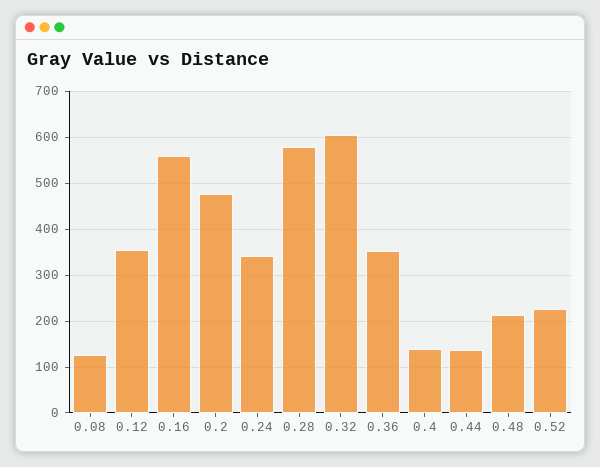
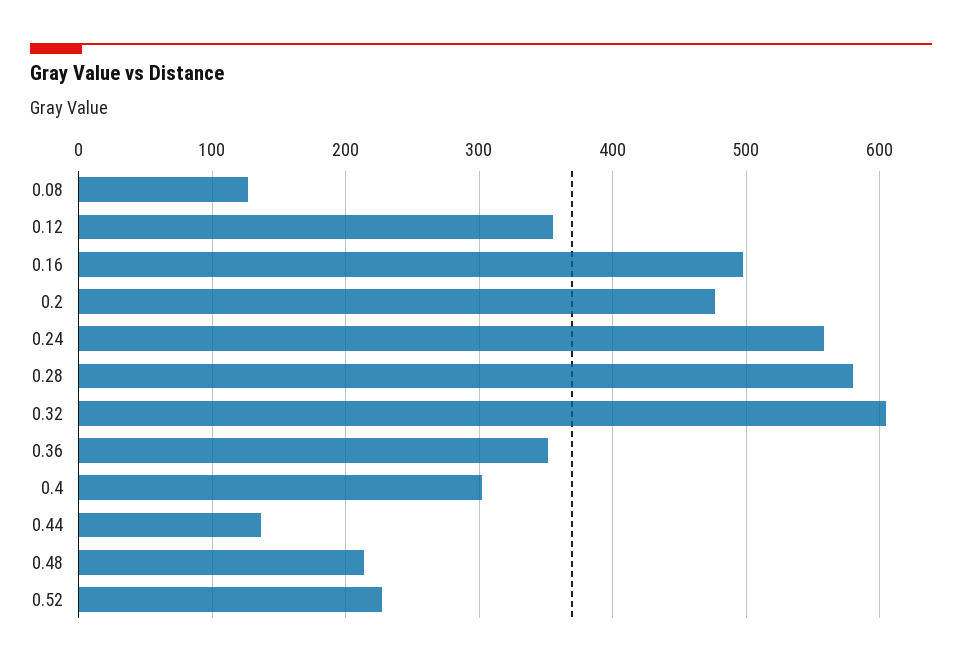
0.16: 560 -> 500
0.24: 340 -> 560
0.4: 140 -> 300

